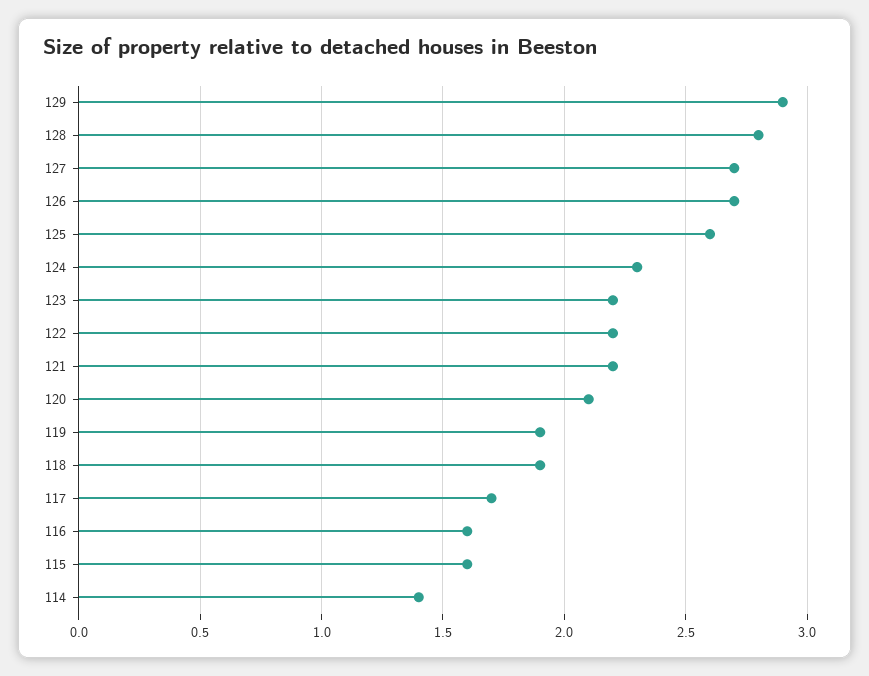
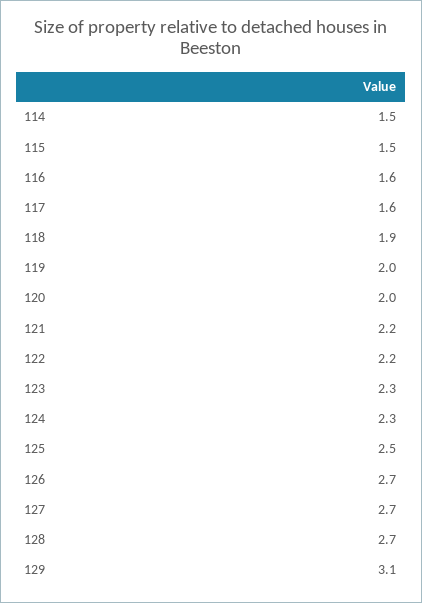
129: 2.9 -> 3.1
128: 2.8 -> 2.7
125: 2.6 -> 2.5
123: 2.2 -> 2.3
120: 2.1 -> 2
119: 1.9 -> 2
117: 1.7 -> 1.6
115: 1.6 -> 1.5
114: 1.4 -> 1.5

